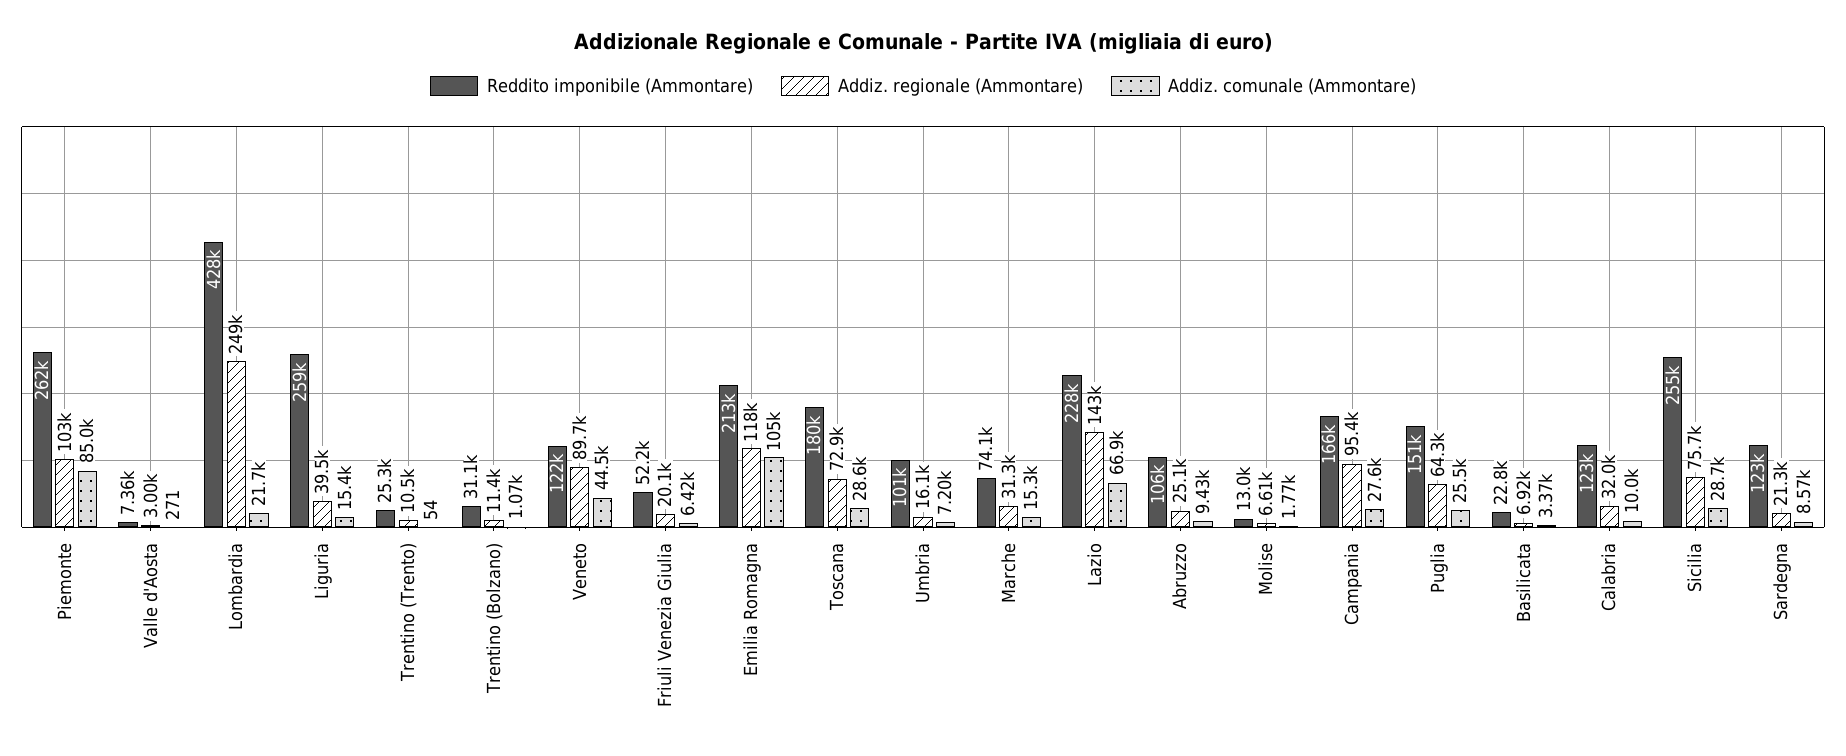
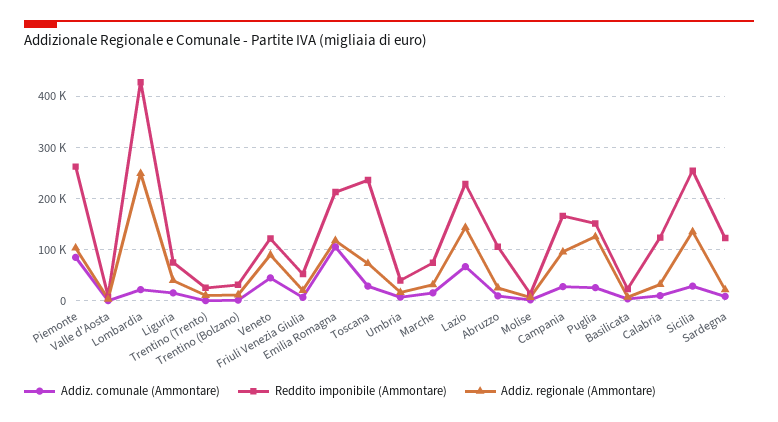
Reddito imponibile (Ammontare), Liguria: 259000 -> 80000
Reddito imponibile (Ammontare), Toscana: 180000 -> 240000
Reddito imponibile (Ammontare), Umbria: 101000 -> 40000
Addiz. regionale (Ammontare), Puglia: 64300 -> 120000
Addiz. regionale (Ammontare), Sicilia: 75700 -> 140000

